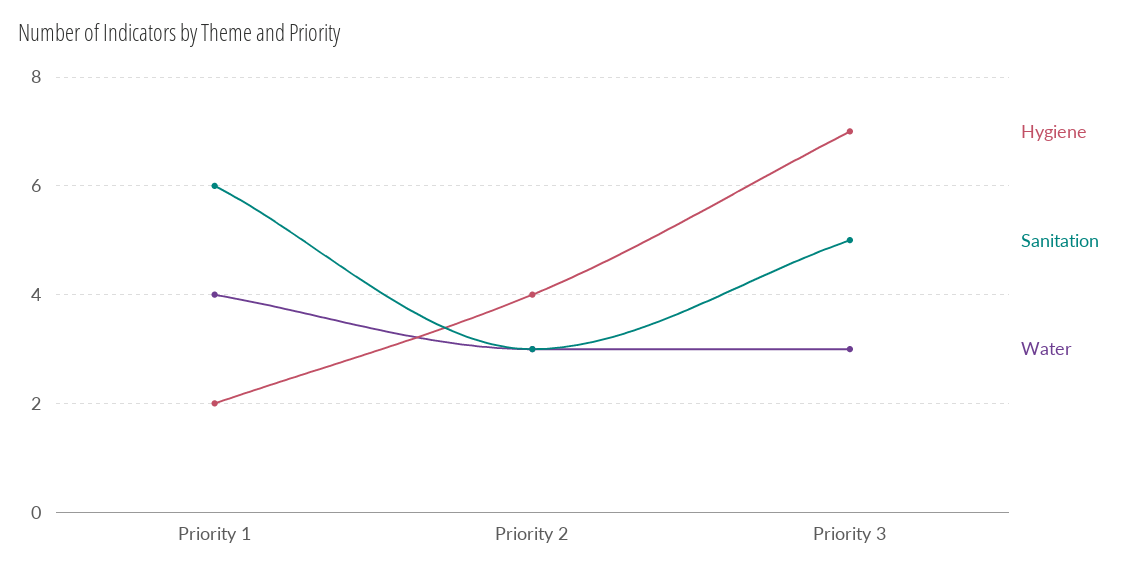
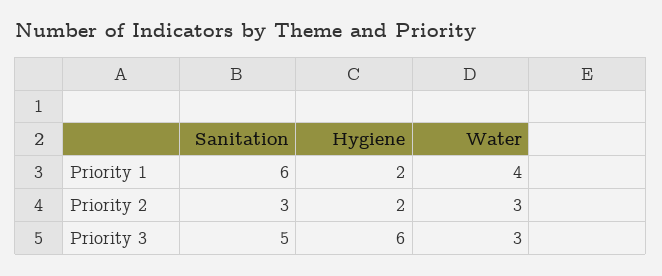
Hygiene, Priority 2: 4 -> 2
Hygiene, Priority 3: 7 -> 6

